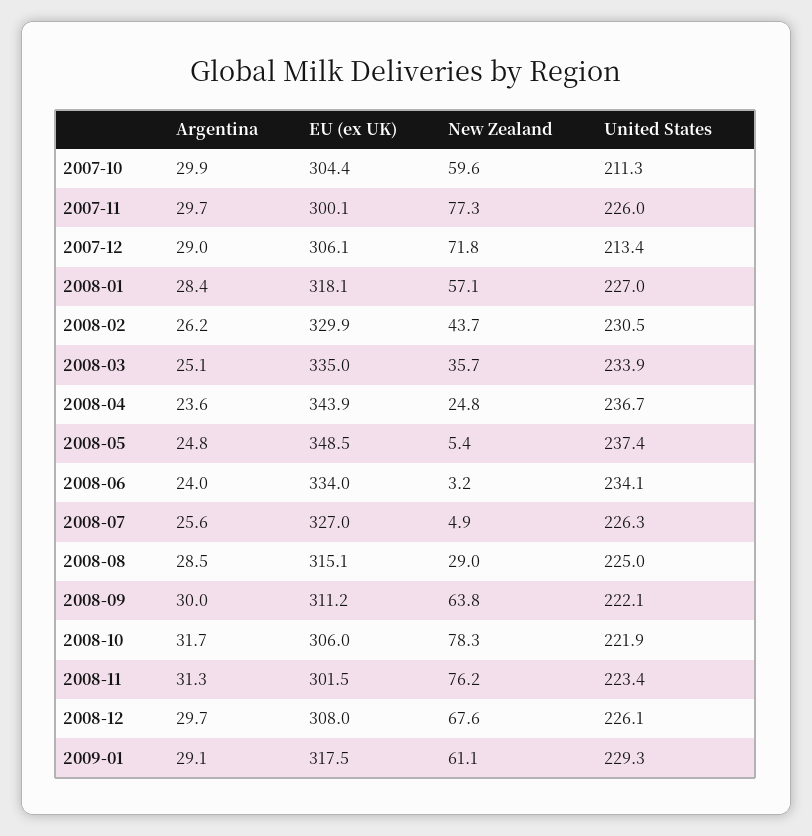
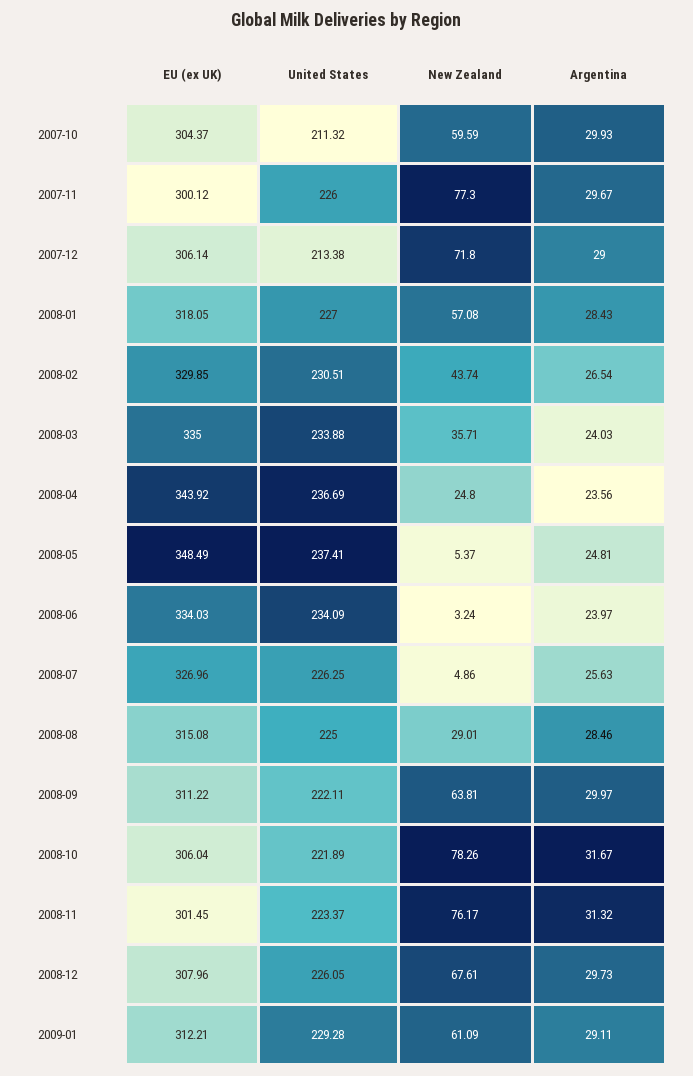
Argentina, 2008-02: 26.2 -> 26.54
Argentina, 2008-03: 25.1 -> 24.03
EU (ex UK), 2009-01: 317.5 -> 312.21

